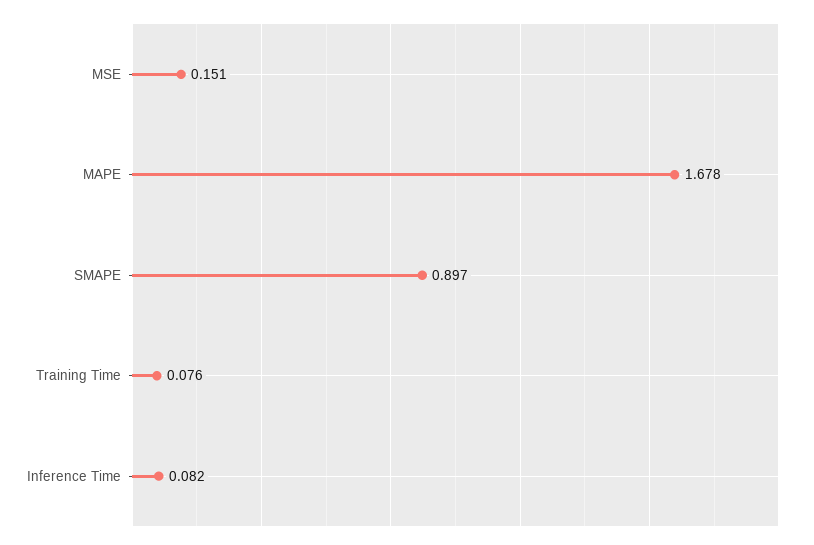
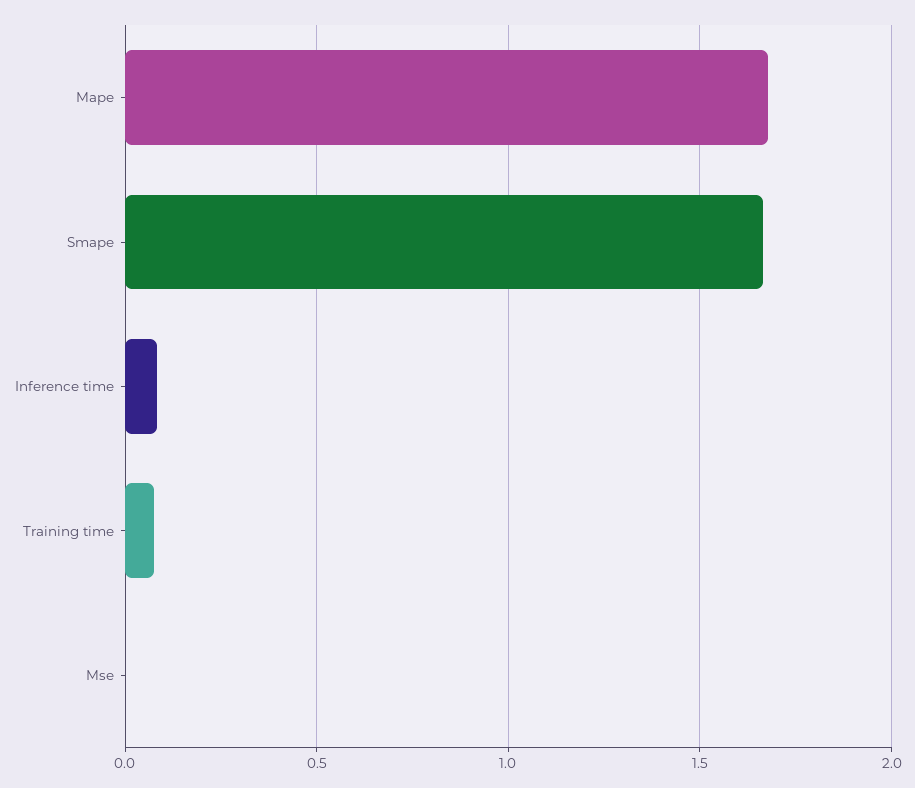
MSE: 0.151 -> 0
SMAPE: 0.897 -> 1.65

